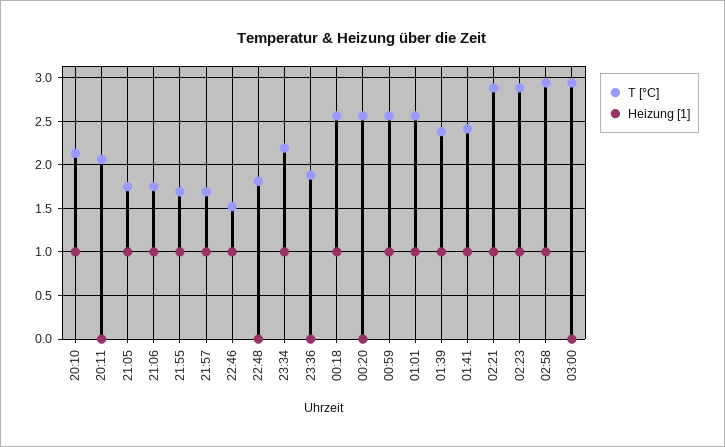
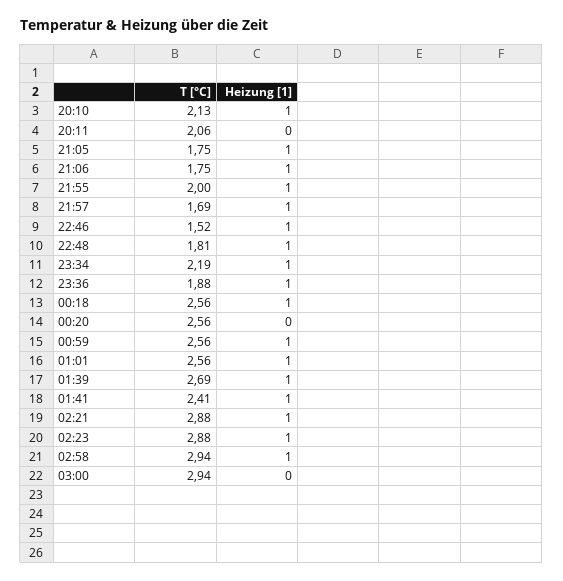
T [°C], 21:55: 1.7 -> 2
Heizung [1], 22:48: 0 -> 1
Heizung [1], 23:36: 0 -> 1
T [°C], 01:39: 2.4 -> 2.69

